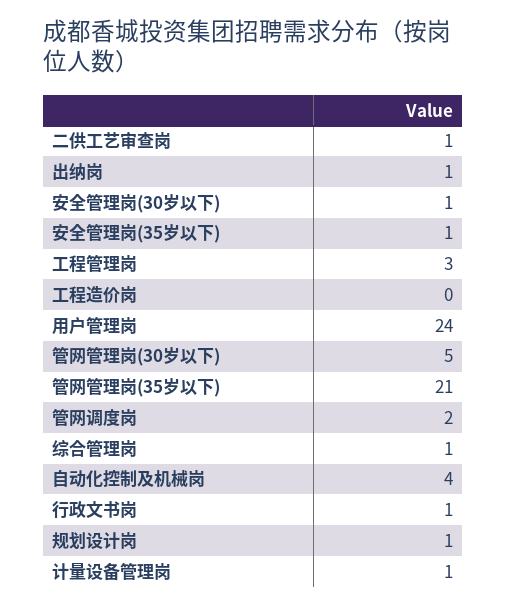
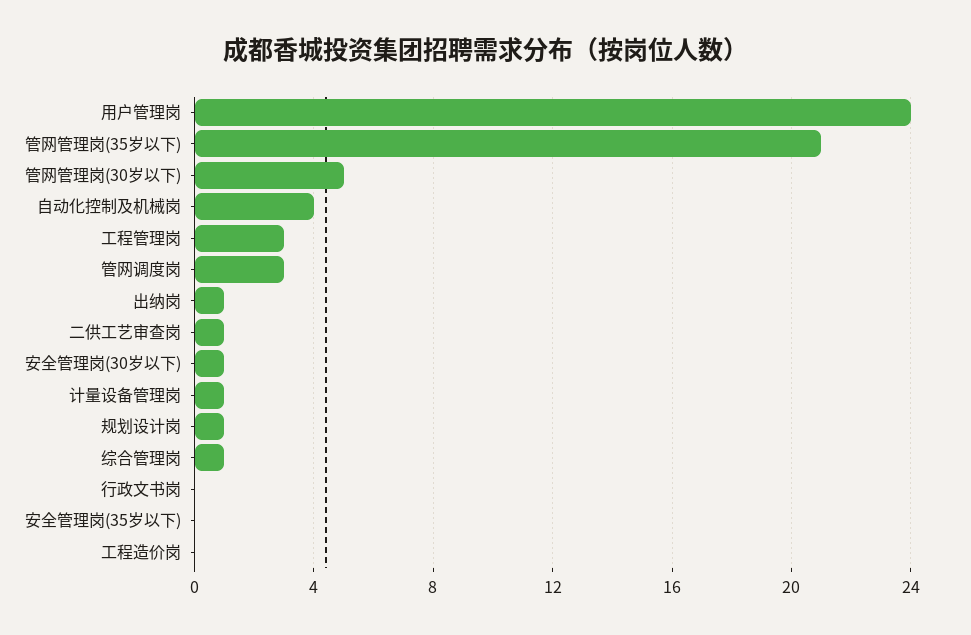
安全管理岗(35岁以下): 1 -> 0
管网调度岗: 2 -> 3
行政文书岗: 1 -> 0

